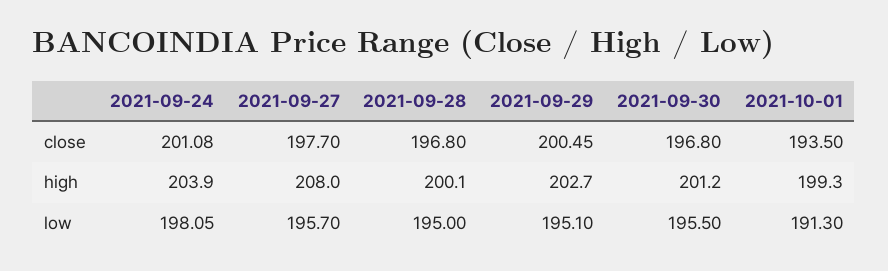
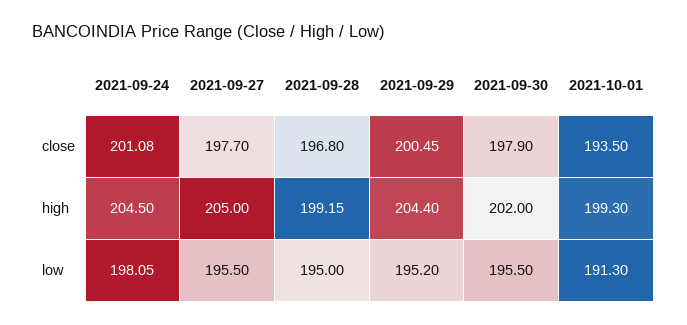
2021-09-30, close: 196.8 -> 197.9
2021-09-24, high: 203.9 -> 204.5
2021-09-27, high: 208 -> 205
2021-09-28, high: 200.1 -> 199.15
2021-09-29, high: 202.7 -> 204.4
2021-09-30, high: 201.2 -> 202
2021-09-27, low: 195.7 -> 195.5
2021-09-29, low: 195.1 -> 195.2

